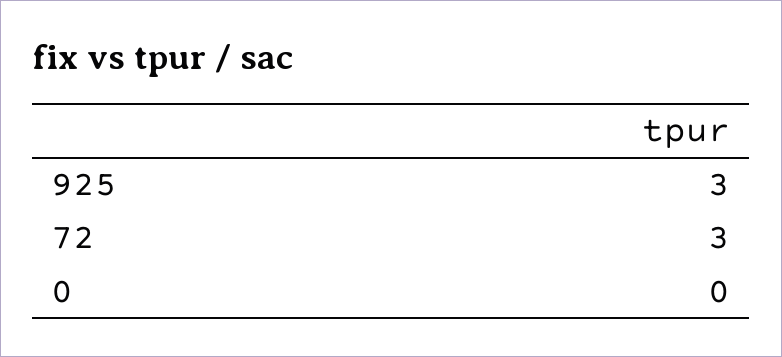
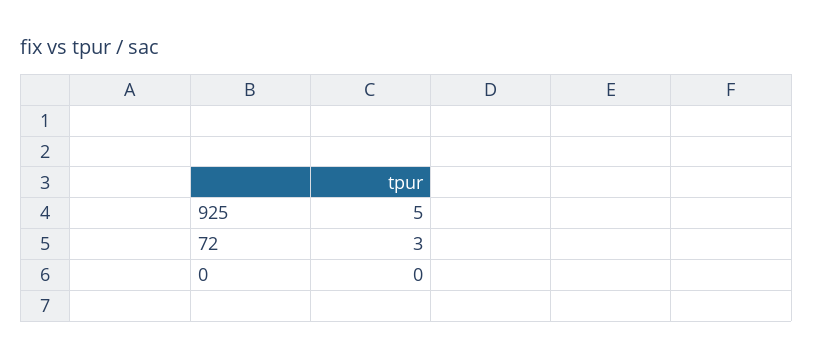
925: 3 -> 5

